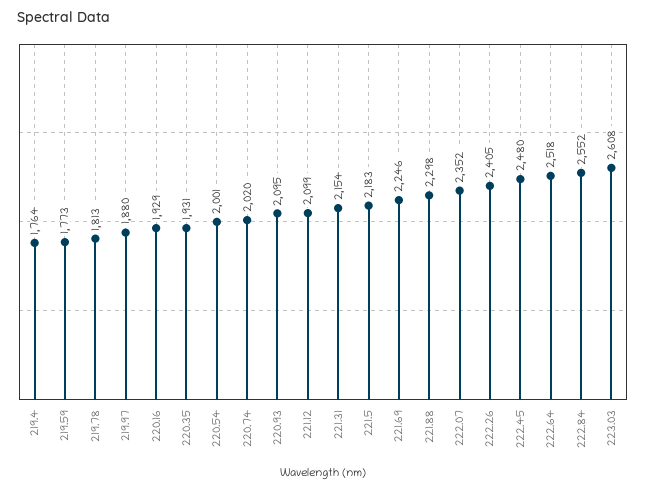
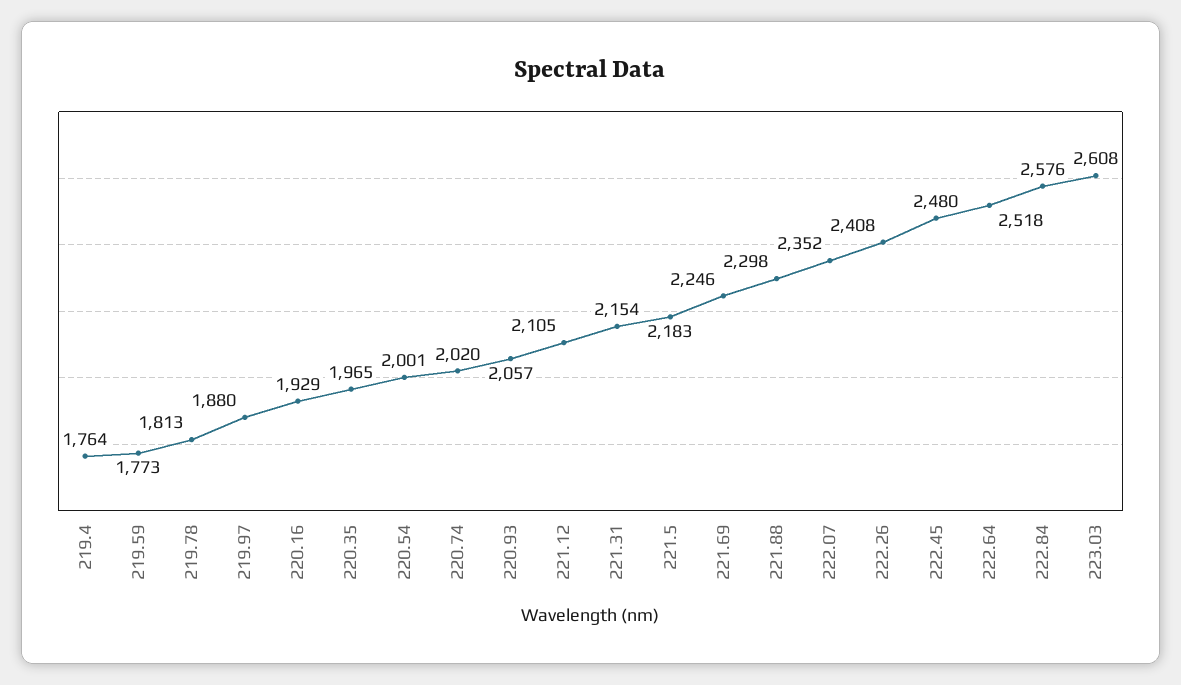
220.35: 1931 -> 1965
220.93: 2095 -> 2057
221.12: 2099 -> 2105
222.26: 2405 -> 2408
222.84: 2552 -> 2576

